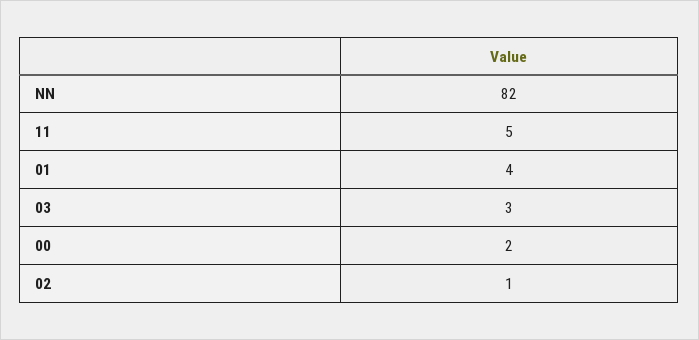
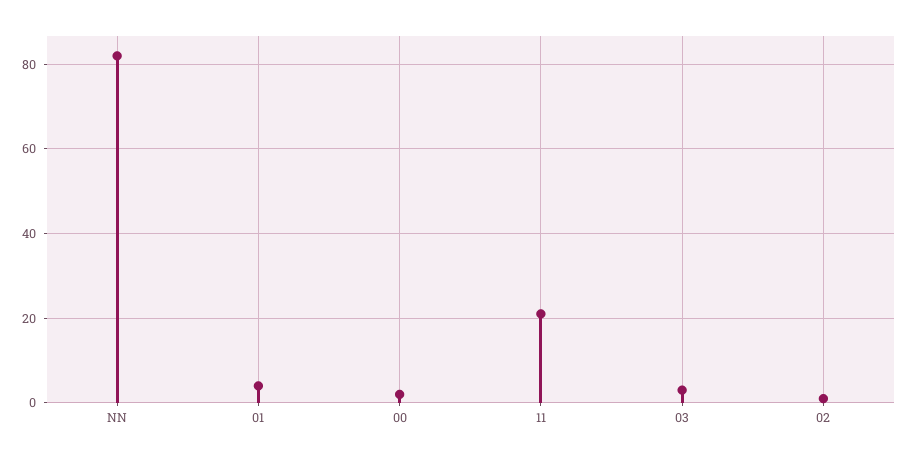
11: 5 -> 20

